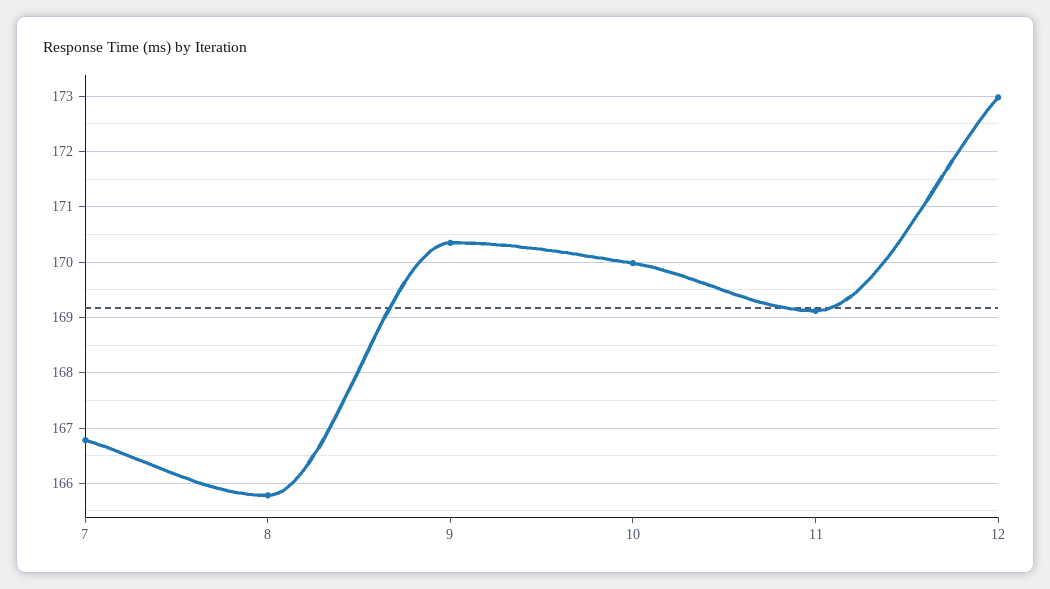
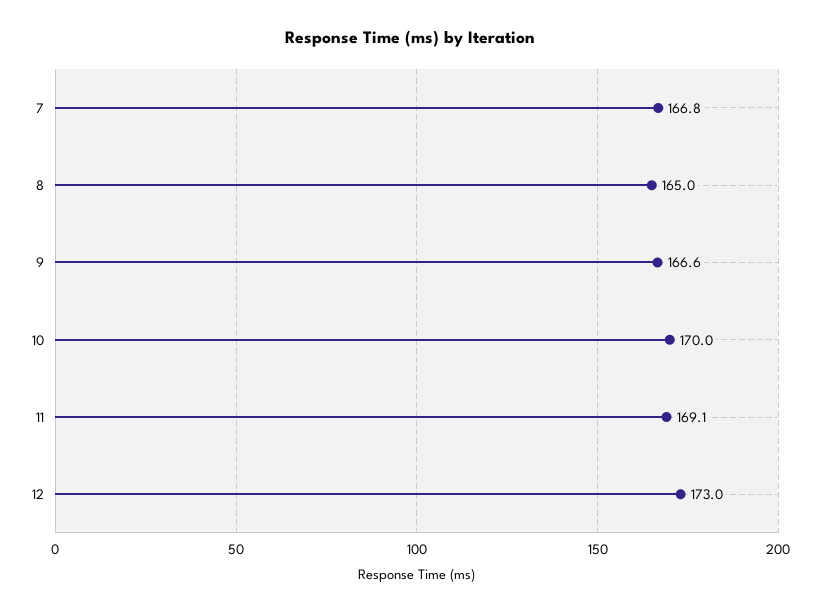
8: 165.8 -> 165
9: 170.4 -> 166.6

